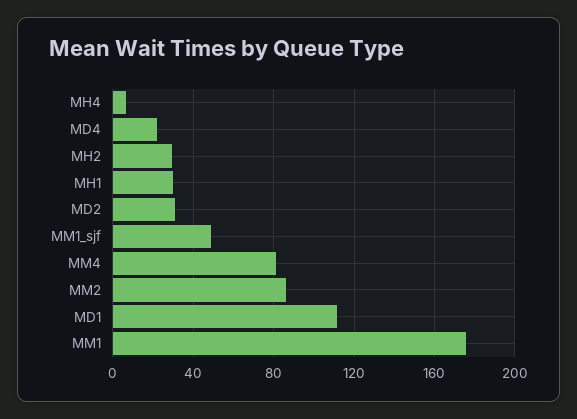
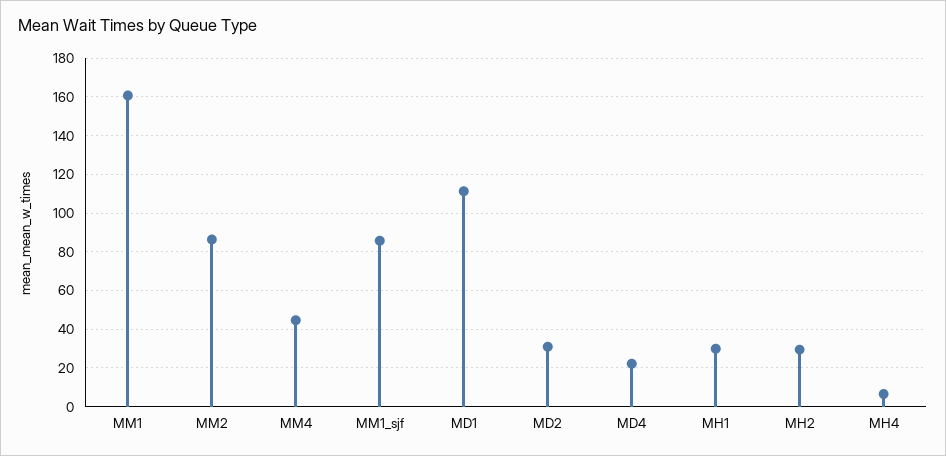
MM1_sjf: 50 -> 85
MM4: 80 -> 45
MM1: 175 -> 160

